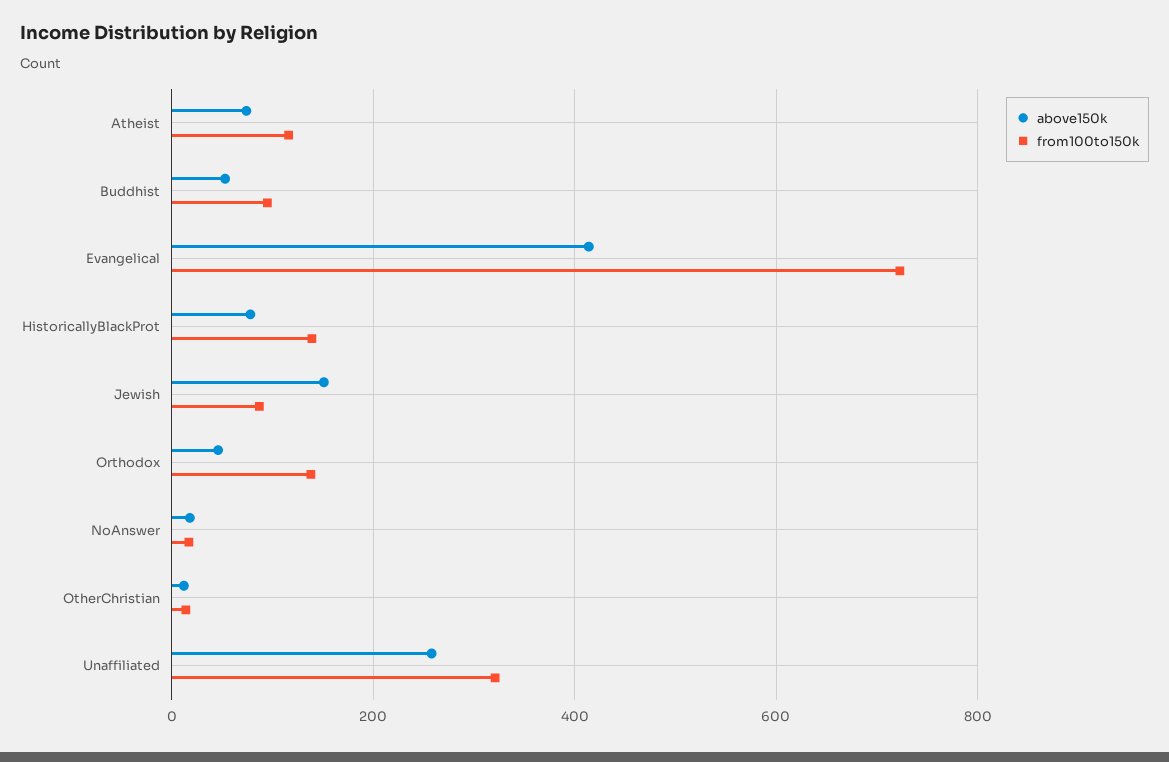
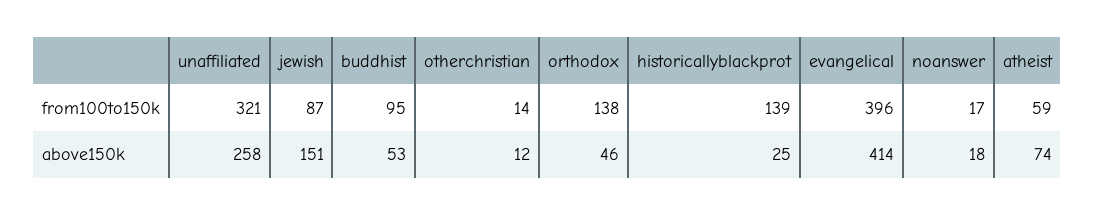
from100to150k, Atheist: 120 -> 59
from100to150k, Evangelical: 720 -> 396
above150k, HistoricallyBlackProt: 80 -> 25

